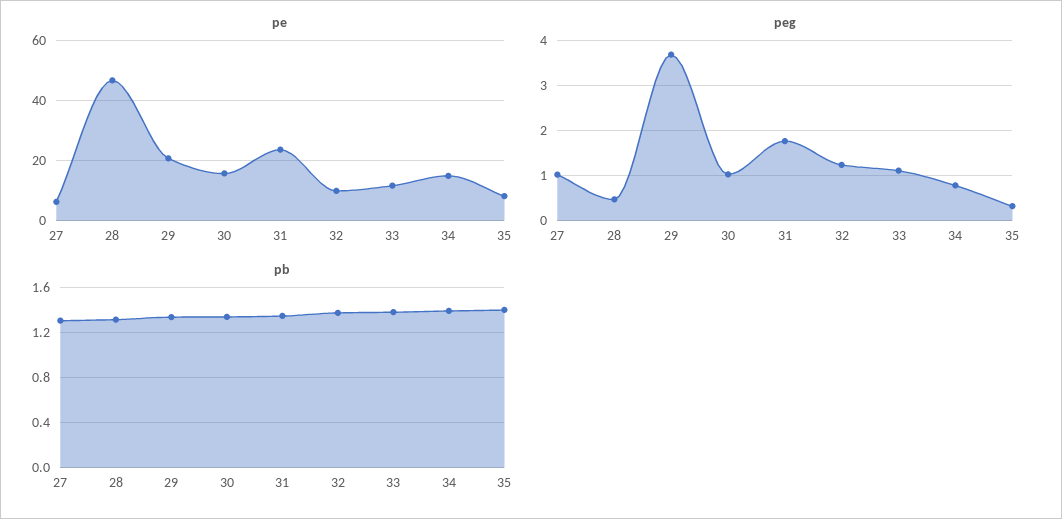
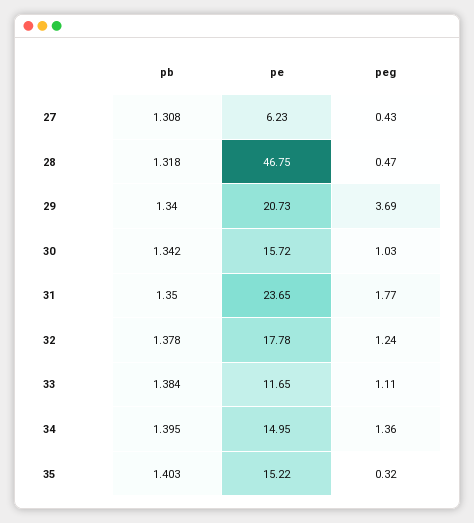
pe, 32: 10 -> 17.78
pe, 35: 7.5 -> 15.22
peg, 27: 1 -> 0.43
peg, 34: 0.8 -> 1.36

